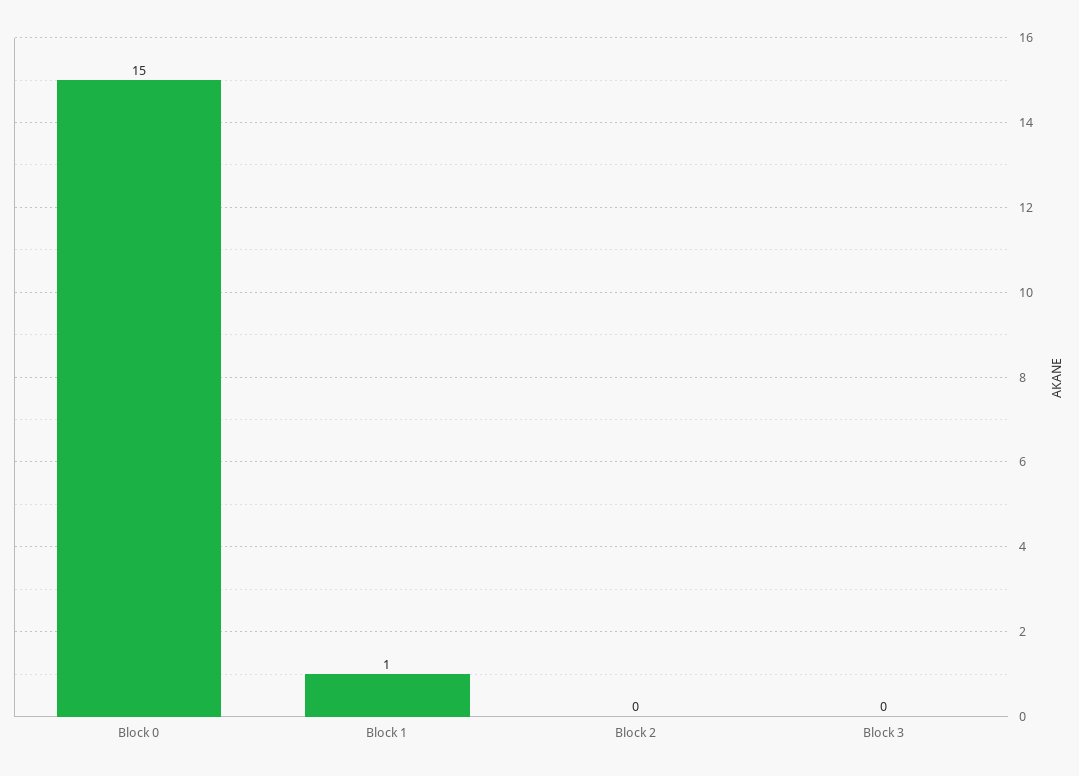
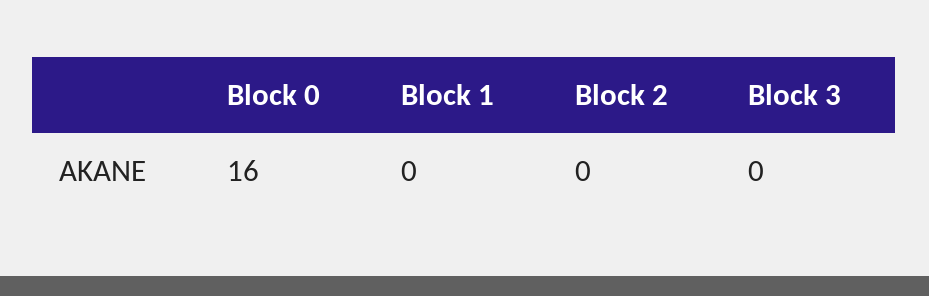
Block 0: 15 -> 16
Block 1: 1 -> 0

